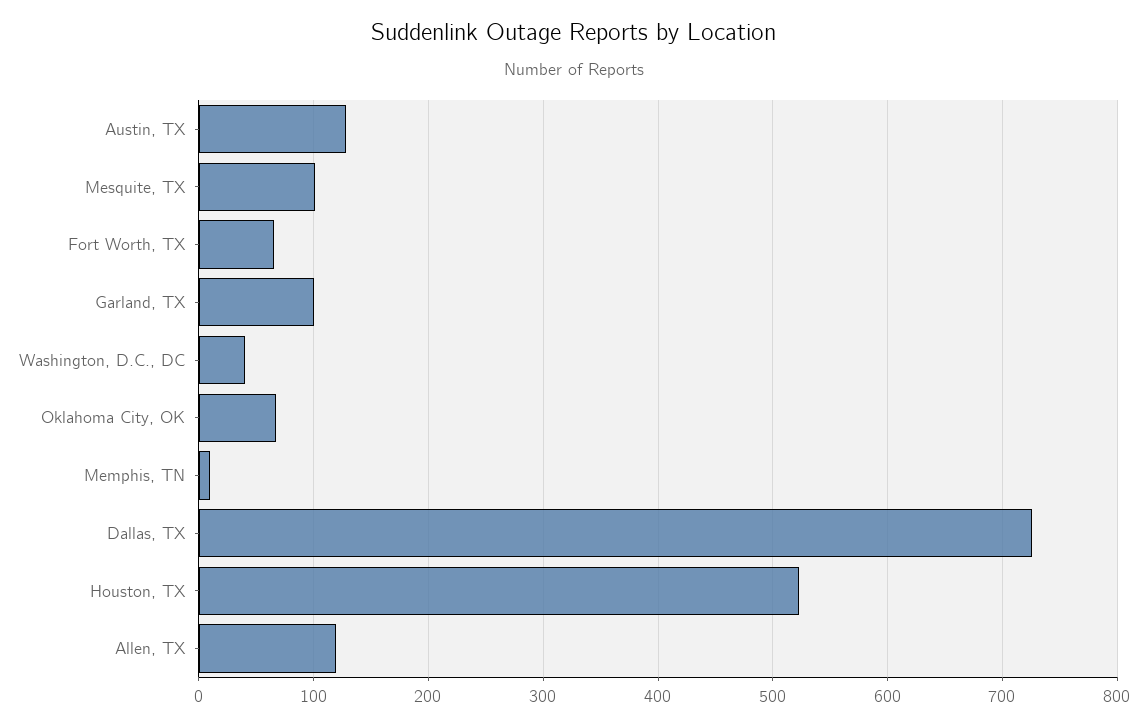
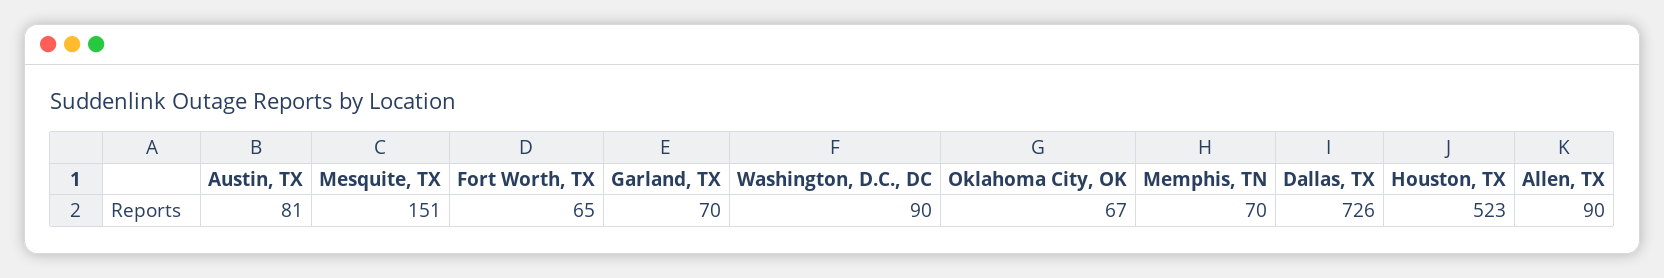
Austin, TX: 130 -> 81
Mesquite, TX: 100 -> 151
Garland, TX: 100 -> 70
Washington, D.C., DC: 40 -> 90
Memphis, TN: 10 -> 70
Allen, TX: 120 -> 90

